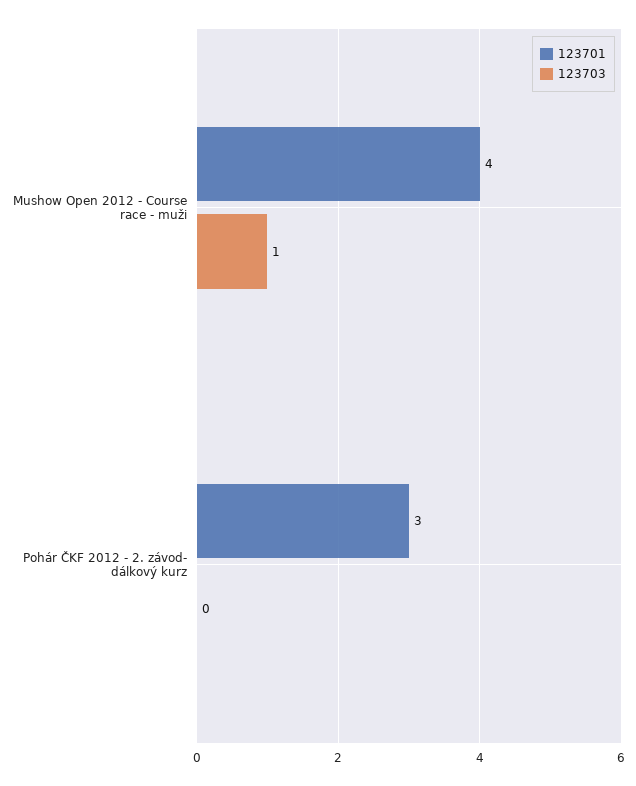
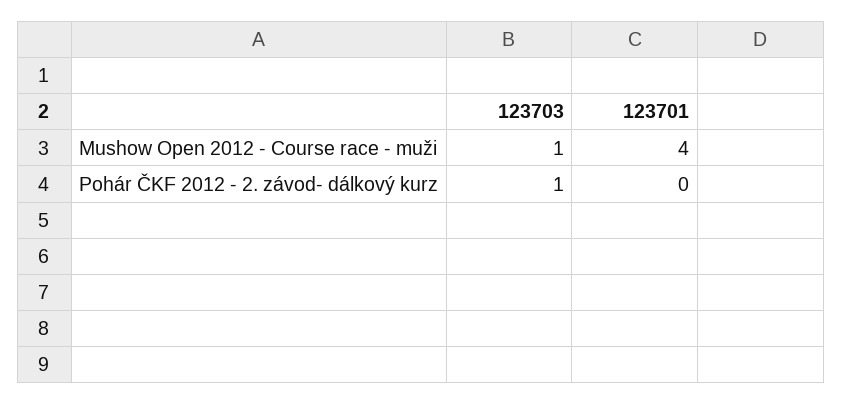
123701, Pohár ČKF 2012 - 2. závod- dálkový kurz: 3 -> 0
123703, Pohár ČKF 2012 - 2. závod- dálkový kurz: 0 -> 1

